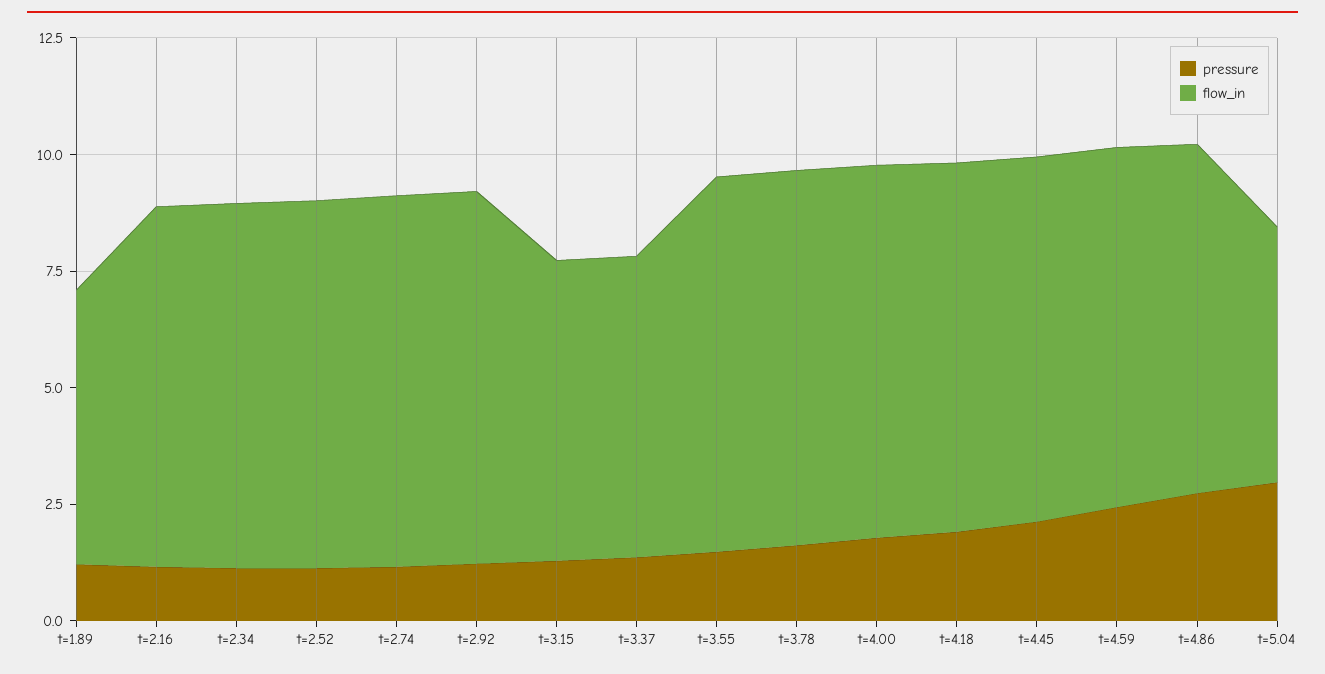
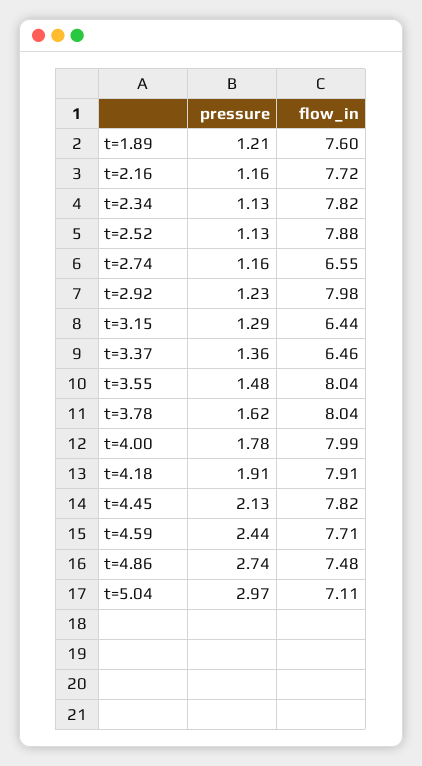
flow_in, t=1.89: 6 -> 7.6
flow_in, t=2.74: 8 -> 6.55
flow_in, t=5.04: 5.5 -> 7.11

